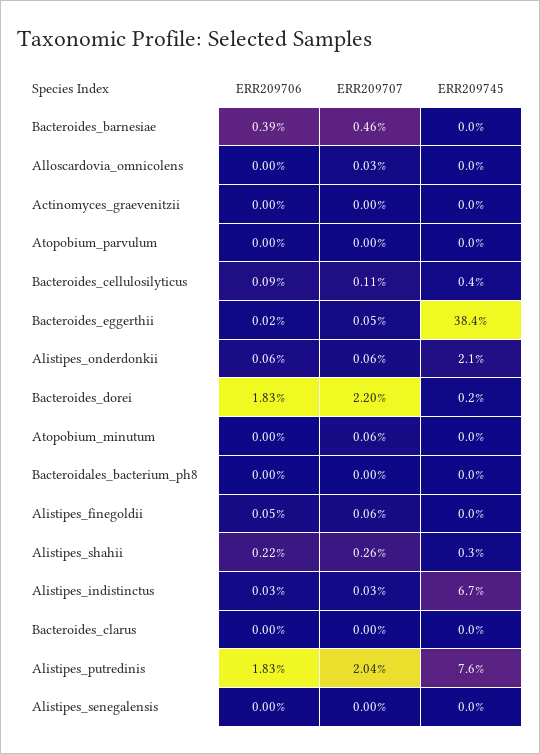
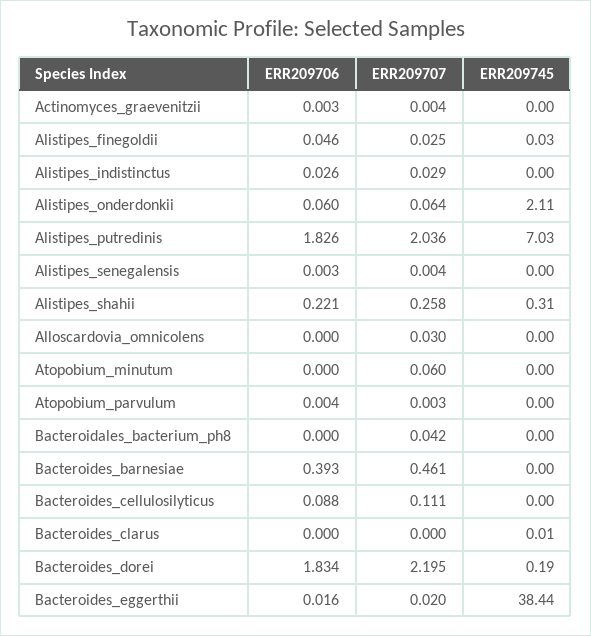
ERR209745, Bacteroides_cellulosilyticus: 0.4 -> 0
ERR209707, Bacteroides_eggerthii: 0.05 -> 0.02
ERR209707, Bacteroidales_bacterium_ph8: 0 -> 0.042
ERR209707, Alistipes_finegoldii: 0.06 -> 0.025
ERR209745, Alistipes_indistinctus: 6.7 -> 0
ERR209745, Alistipes_putredinis: 7.6 -> 7.03

